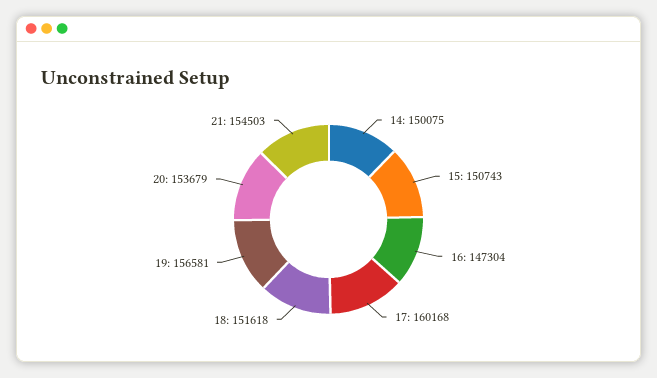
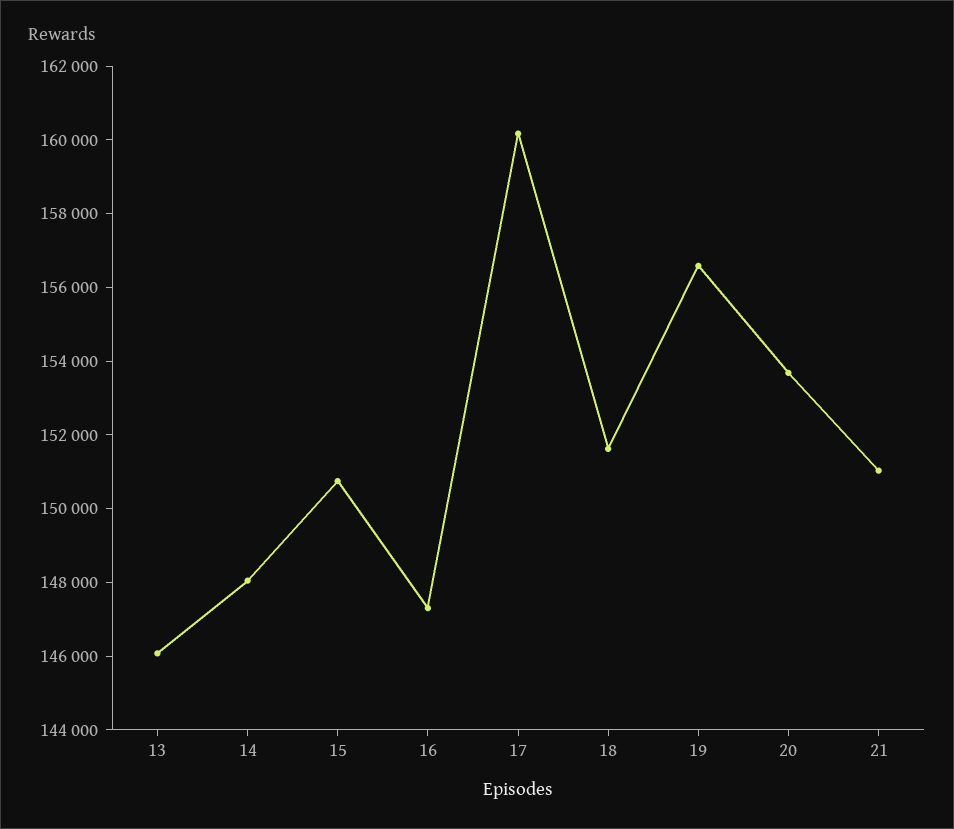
14: 150075 -> 148000
21: 154503 -> 151000
13: none -> 146000

